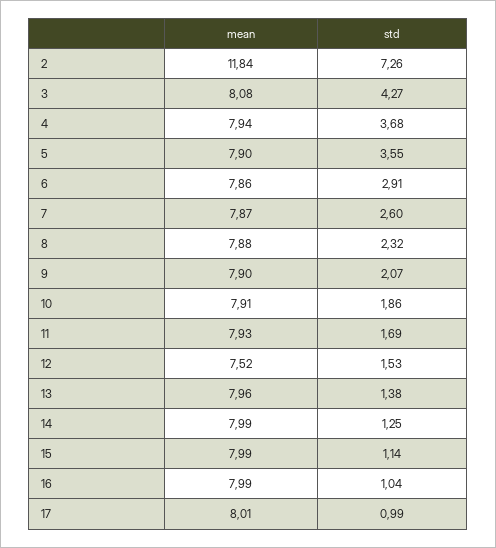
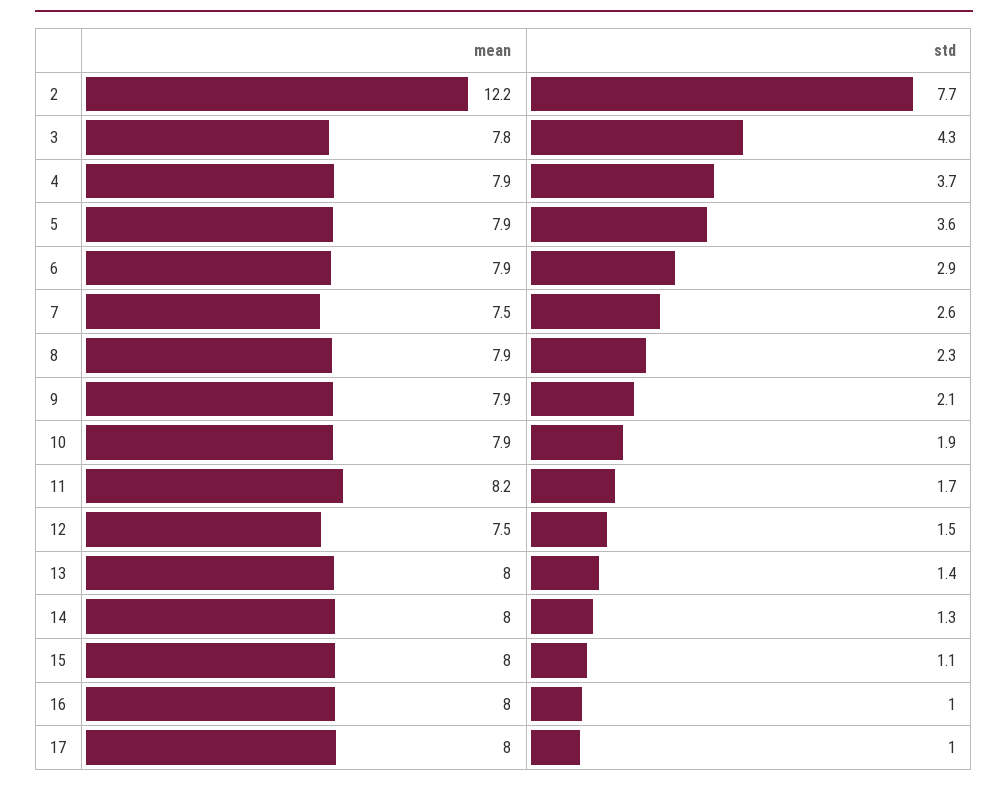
mean, 2: 11.84 -> 12.2
std, 2: 7.26 -> 7.7
mean, 3: 8.08 -> 7.8
mean, 7: 7.87 -> 7.5
mean, 11: 7.93 -> 8.2

